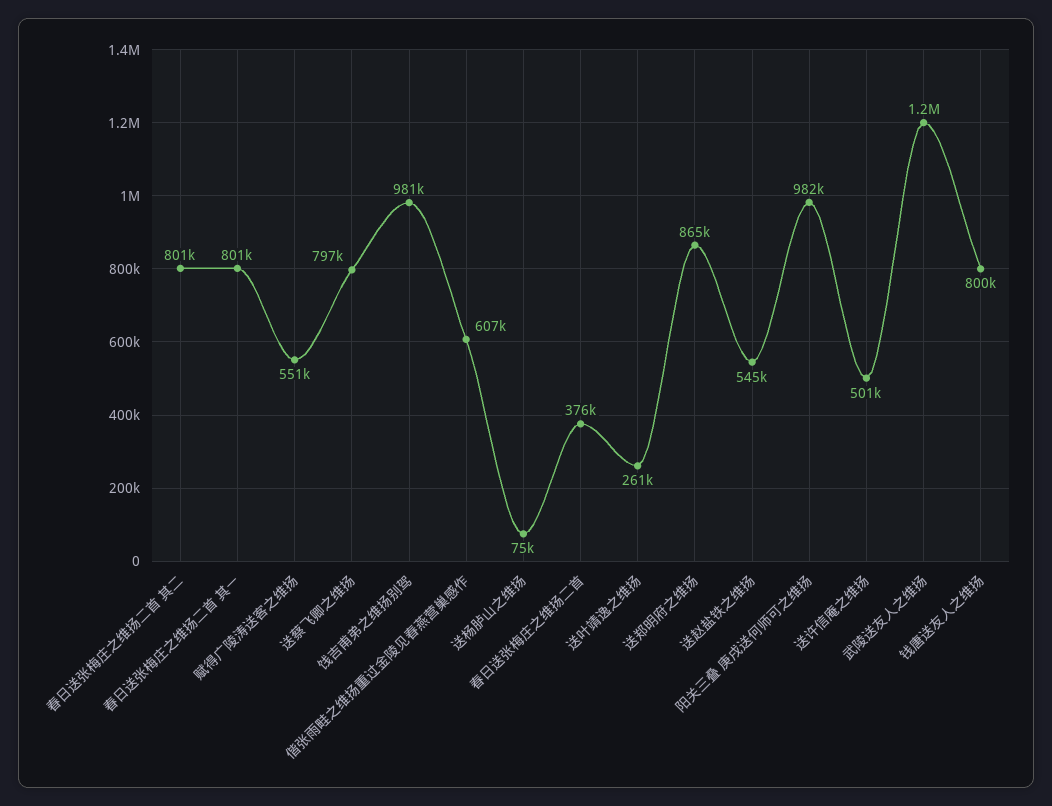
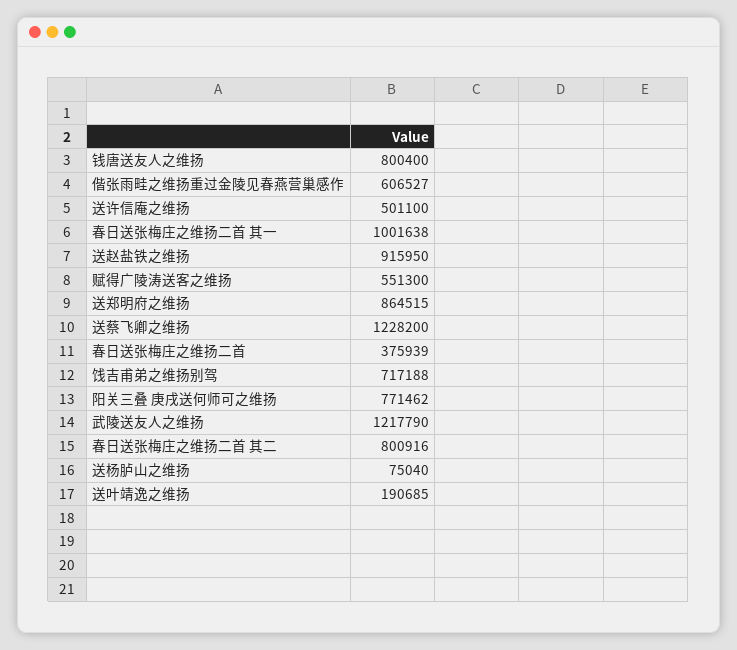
春日送张梅庄之维扬二首 其一: 801000 -> 1001638
送蔡飞卿之维扬: 797000 -> 1228200
饯吉甫弟之维扬别驾: 981000 -> 717188
送叶靖逸之维扬: 261000 -> 190685
送赵盐铁之维扬: 545000 -> 915950
阳关三叠 庚戌送何师可之维扬: 982000 -> 771462

